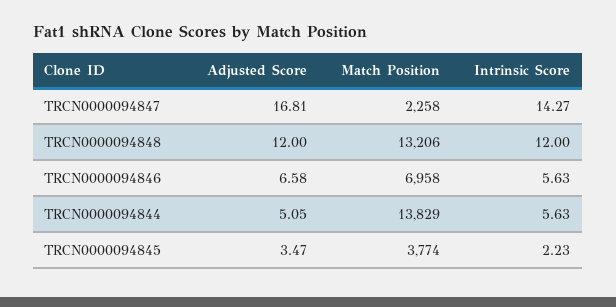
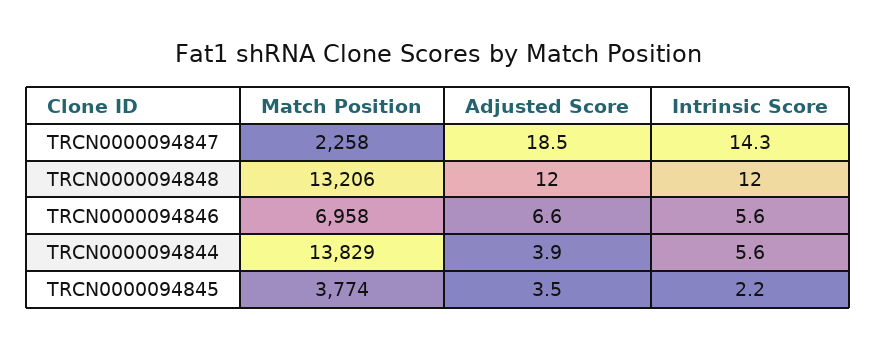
Adjusted Score, TRCN0000094847: 16.81 -> 18.5
Adjusted Score, TRCN0000094844: 5.05 -> 3.9

